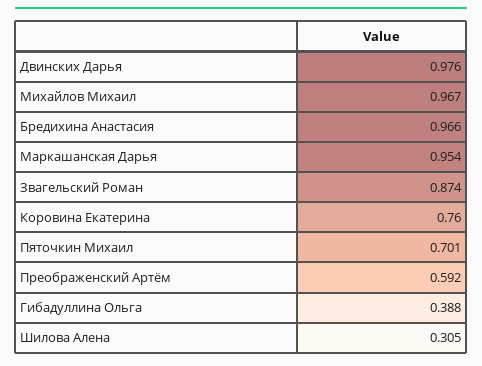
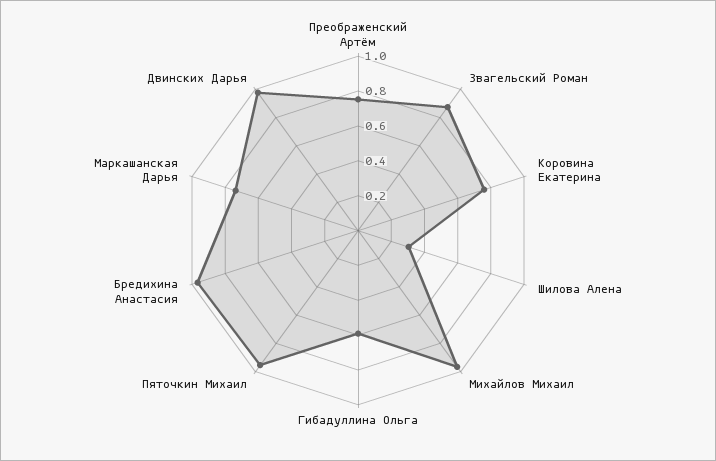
Маркашанская Дарья: 0.954 -> 0.75
Пяточкин Михаил: 0.701 -> 0.95
Преображенский Артём: 0.592 -> 0.75
Гибадуллина Ольга: 0.388 -> 0.6

